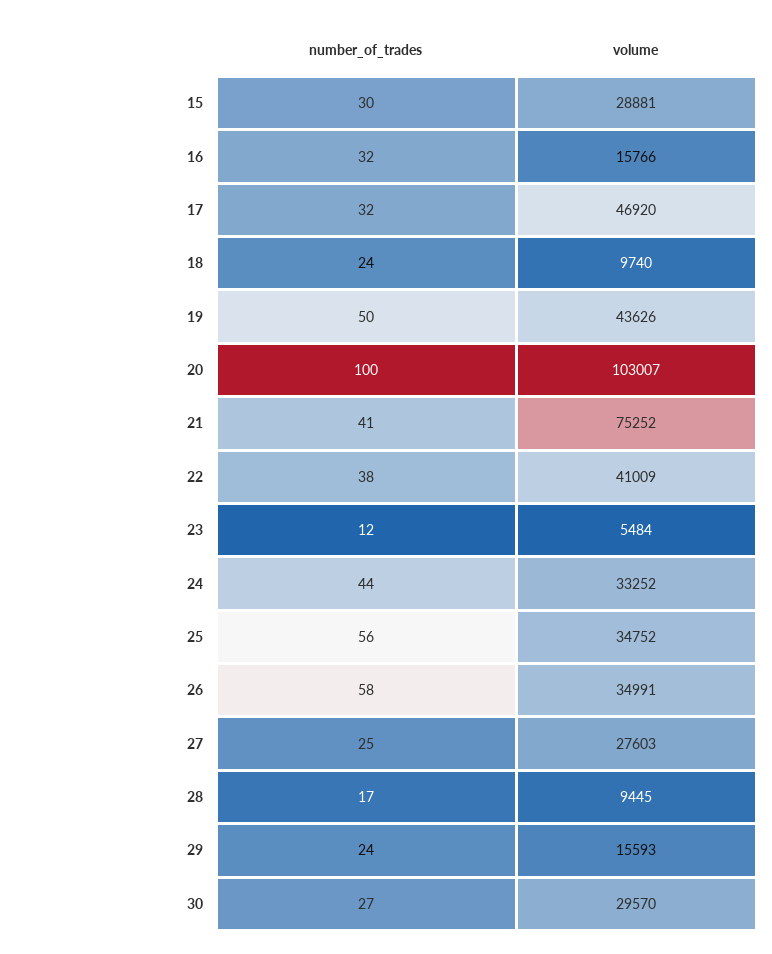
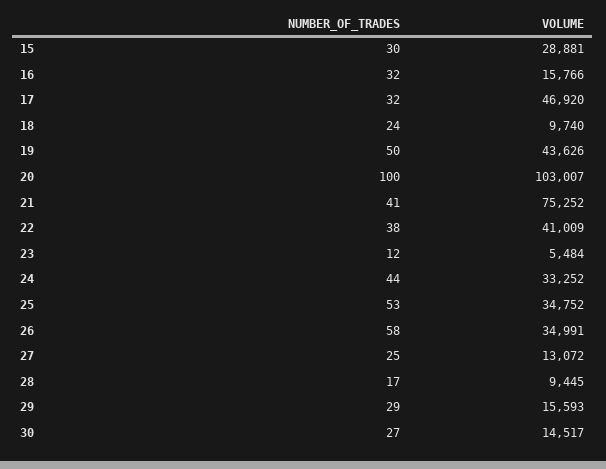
number_of_trades, 25: 56 -> 53
volume, 27: 27603 -> 13072
number_of_trades, 29: 24 -> 29
volume, 30: 29570 -> 14517

